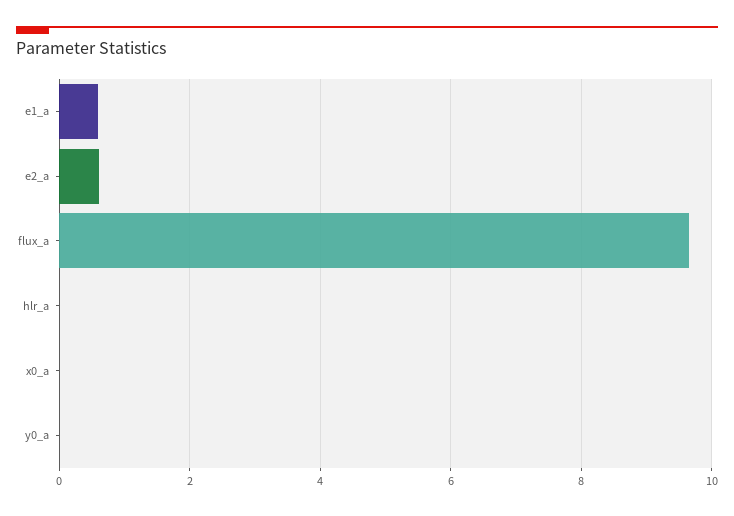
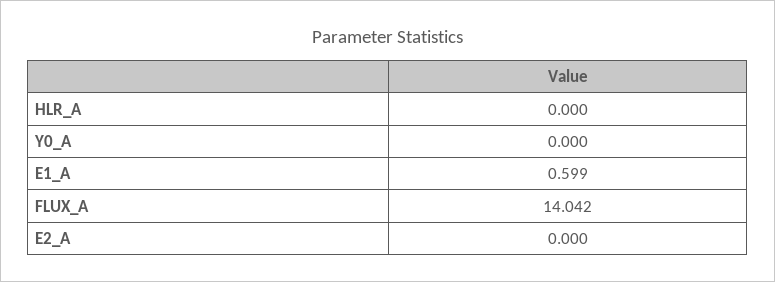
e2_a: 0.6 -> 0
flux_a: 9.6 -> 14.042
x0_a: 0 -> none

